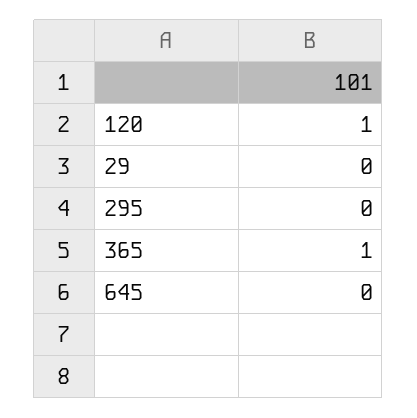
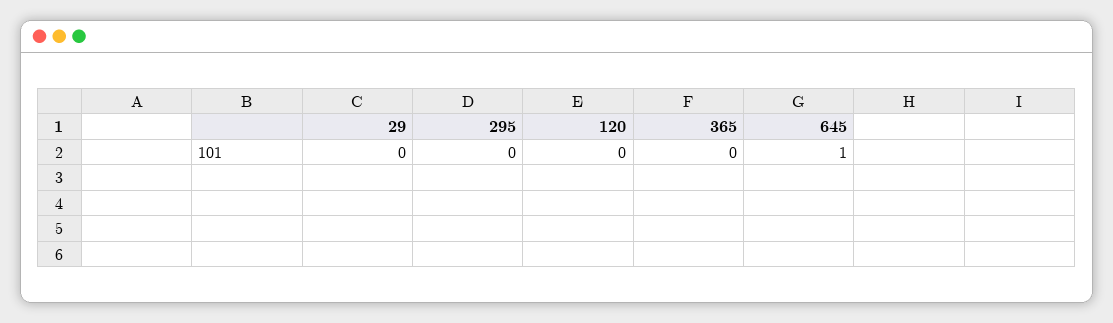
120: 1 -> 0
365: 1 -> 0
645: 0 -> 1

